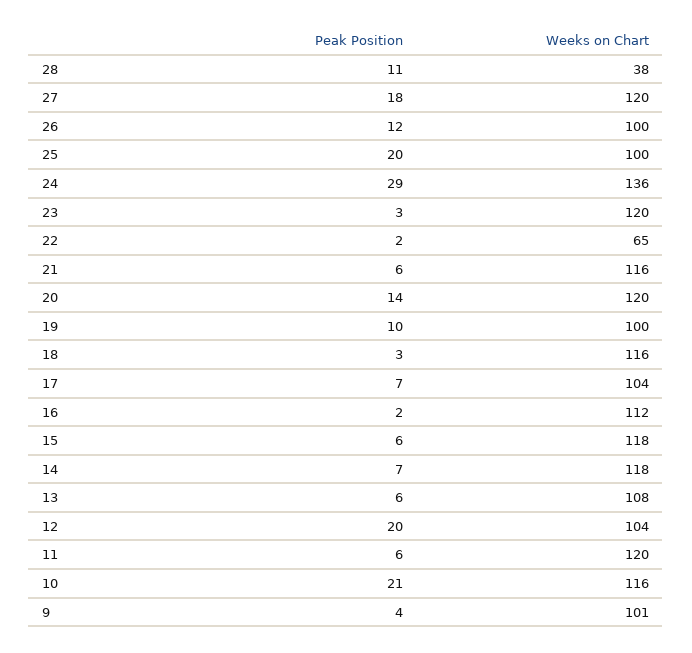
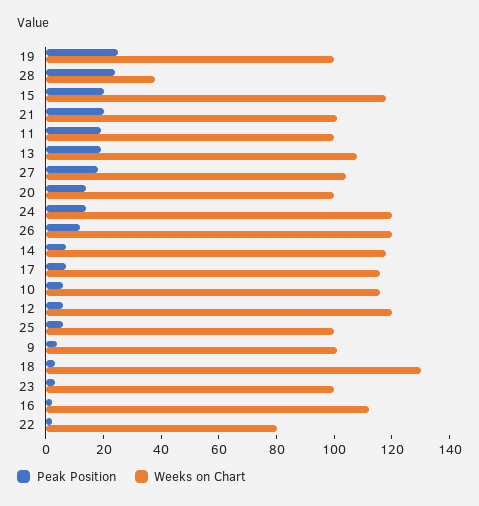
Peak Position, 28: 11 -> 25
Weeks on Chart, 27: 120 -> 105
Weeks on Chart, 26: 100 -> 120
Peak Position, 25: 20 -> 5
Peak Position, 24: 29 -> 15
Weeks on Chart, 24: 136 -> 120
Weeks on Chart, 23: 120 -> 100
Weeks on Chart, 22: 65 -> 80
Peak Position, 21: 6 -> 20
Weeks on Chart, 21: 116 -> 100
Weeks on Chart, 20: 120 -> 100
Peak Position, 19: 10 -> 25
Weeks on Chart, 18: 116 -> 130
Weeks on Chart, 17: 104 -> 115
Peak Position, 15: 6 -> 20
Peak Position, 13: 6 -> 20
Peak Position, 12: 20 -> 5
Weeks on Chart, 12: 104 -> 120
Peak Position, 11: 6 -> 20
Weeks on Chart, 11: 120 -> 100
Peak Position, 10: 21 -> 5

